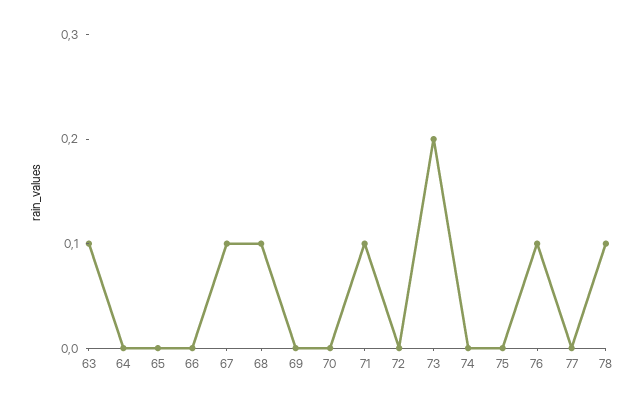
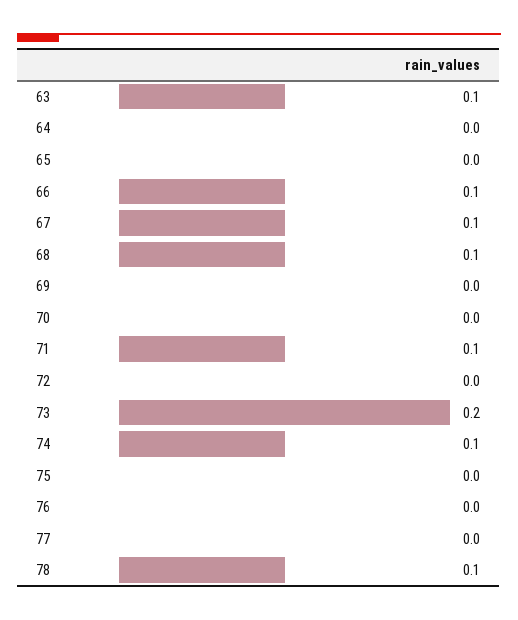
66: 0 -> 0.1
74: 0 -> 0.1
76: 0.1 -> 0

